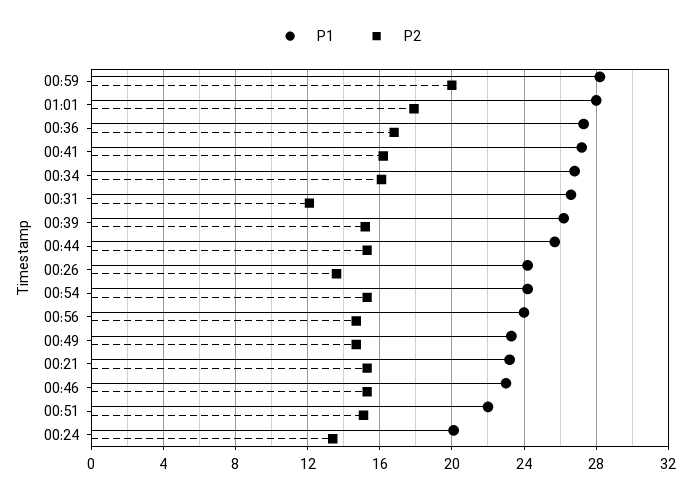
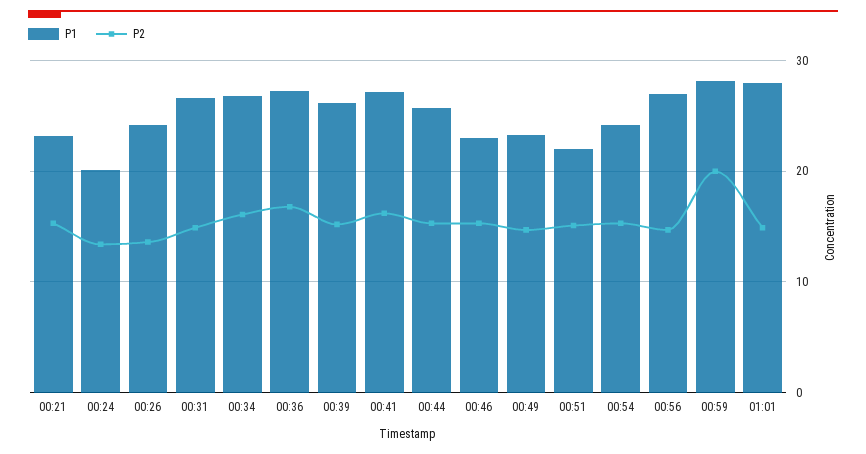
P2, 01:01: 18 -> 15
P2, 00:31: 12 -> 15
P1, 00:56: 24 -> 27

